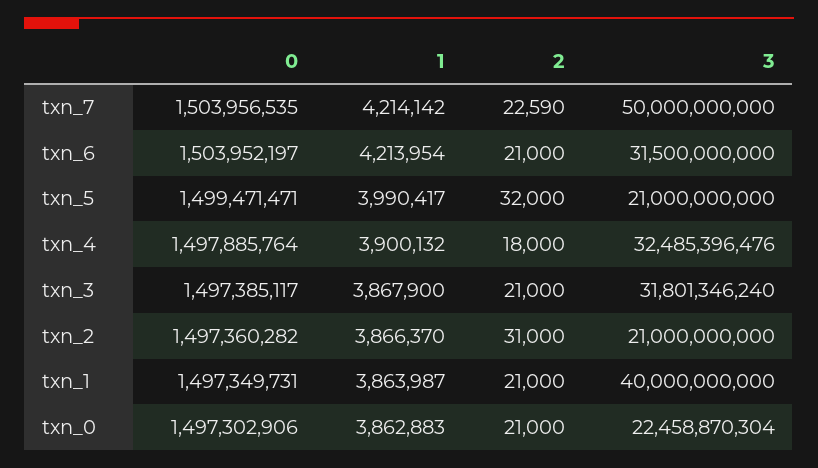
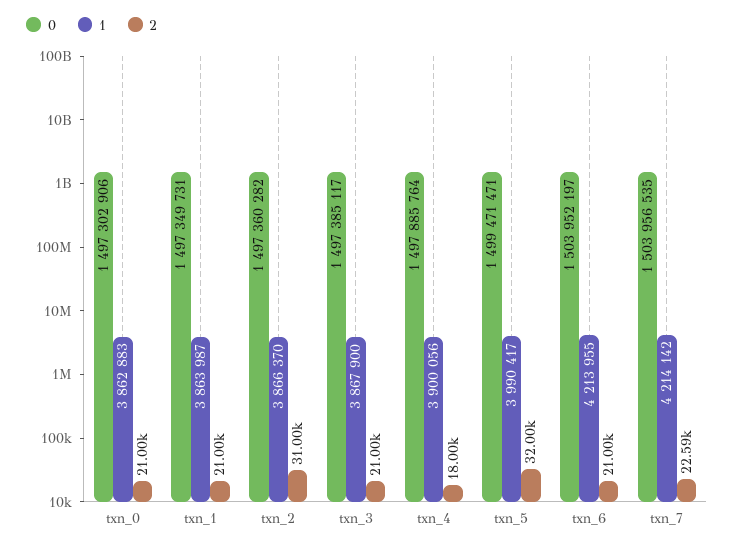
3, txn_7: 50000000000 -> none
1, txn_6: 4213954 -> 4213955
3, txn_6: 31500000000 -> none
3, txn_5: 21000000000 -> none
1, txn_4: 3900132 -> 3900056
3, txn_4: 32485396476 -> none
3, txn_3: 31801346240 -> none
3, txn_2: 21000000000 -> none
3, txn_1: 40000000000 -> none
3, txn_0: 22458870304 -> none

